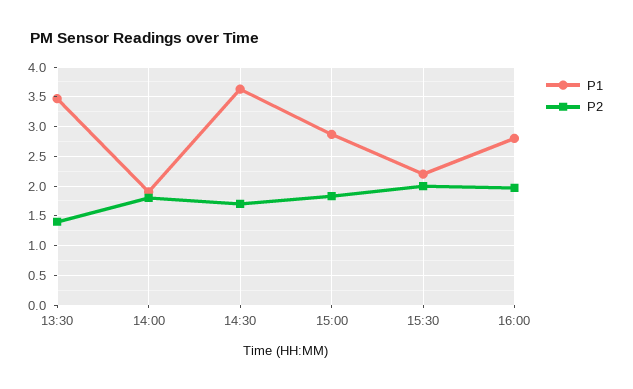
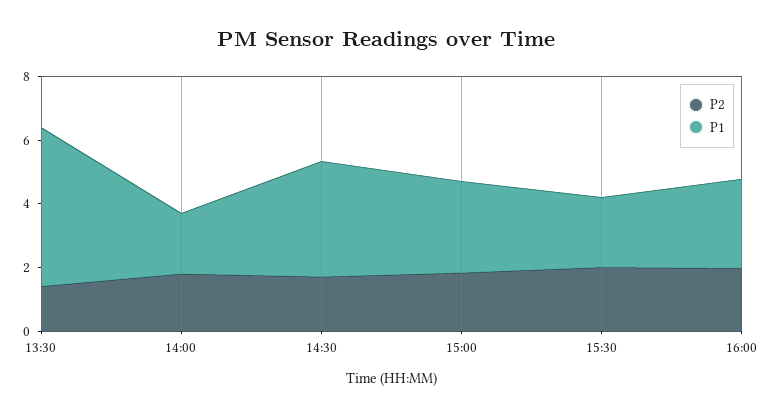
P1, 13:30: 3.5 -> 5

